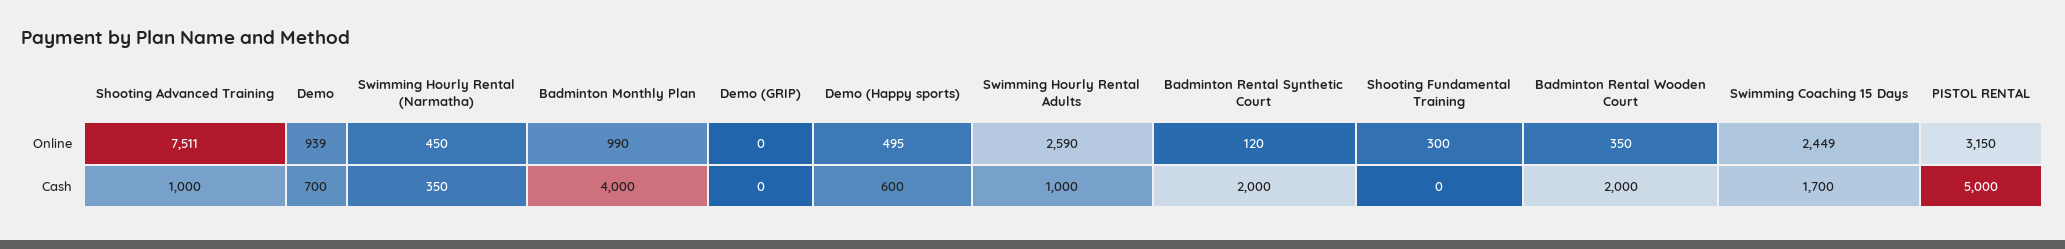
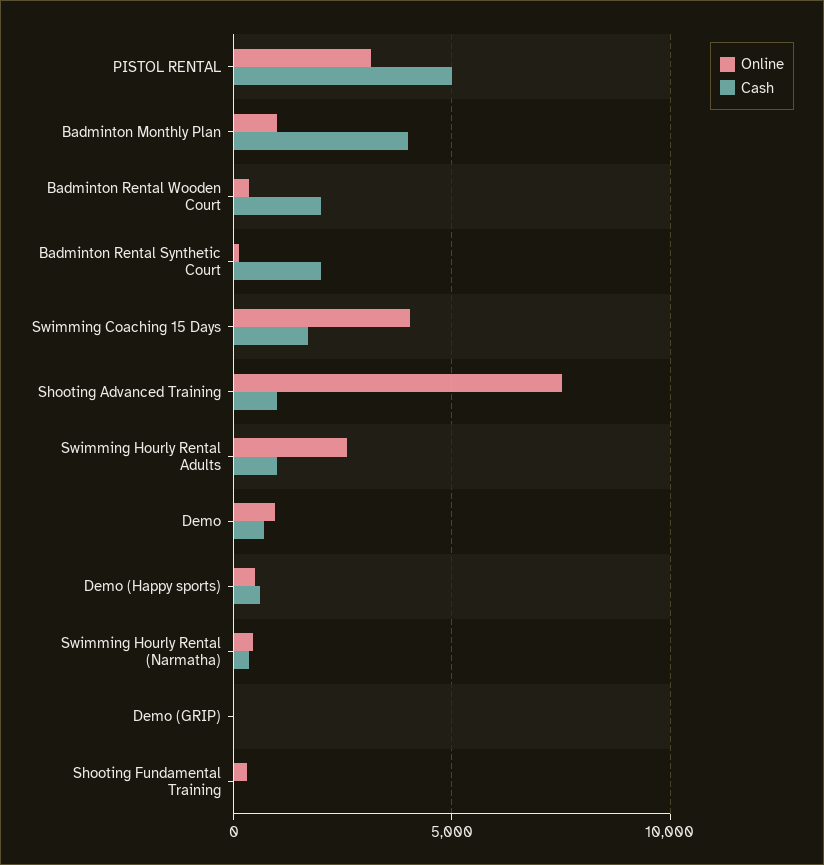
Online, Swimming Coaching 15 Days: 2449 -> 4000

